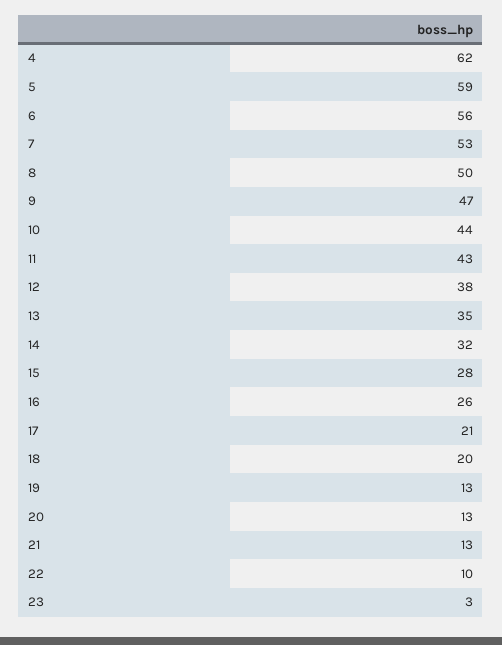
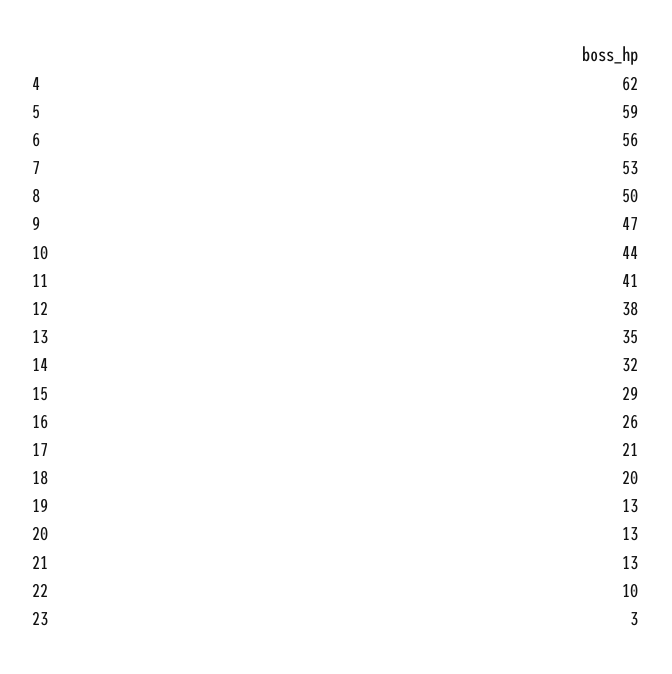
11: 43 -> 41
15: 28 -> 29

